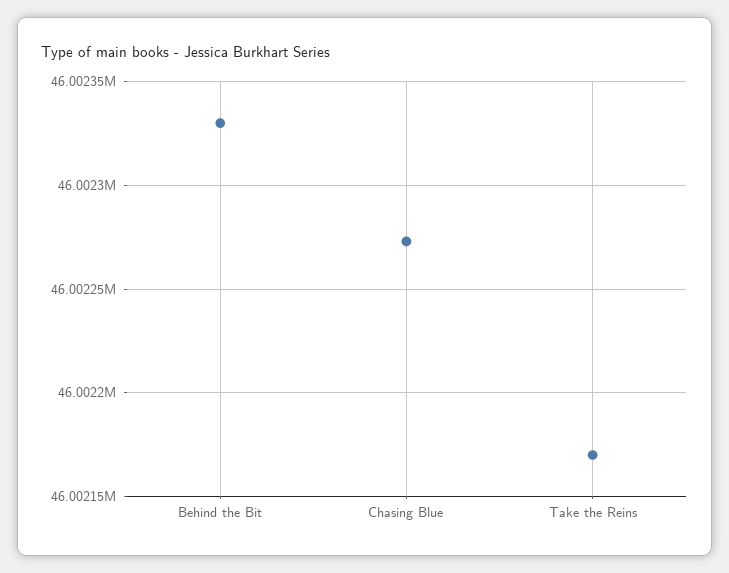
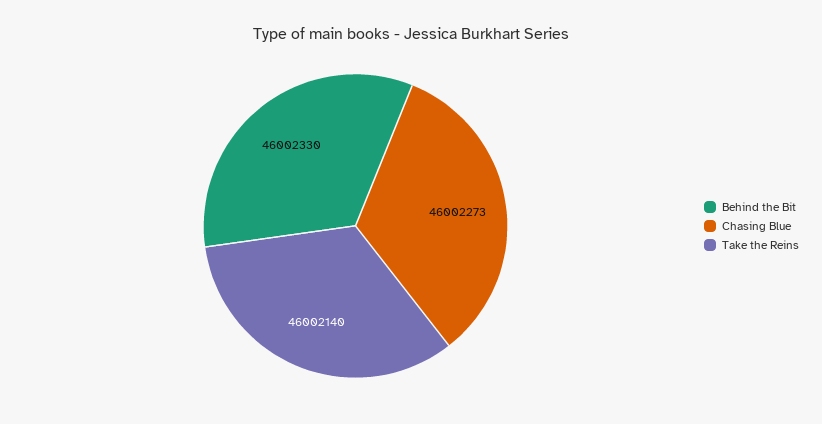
Take the Reins: 46002170 -> 46002140

